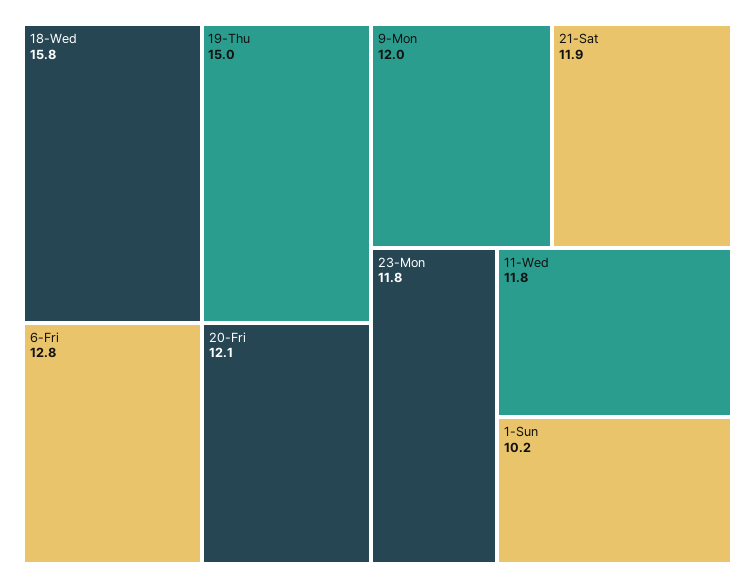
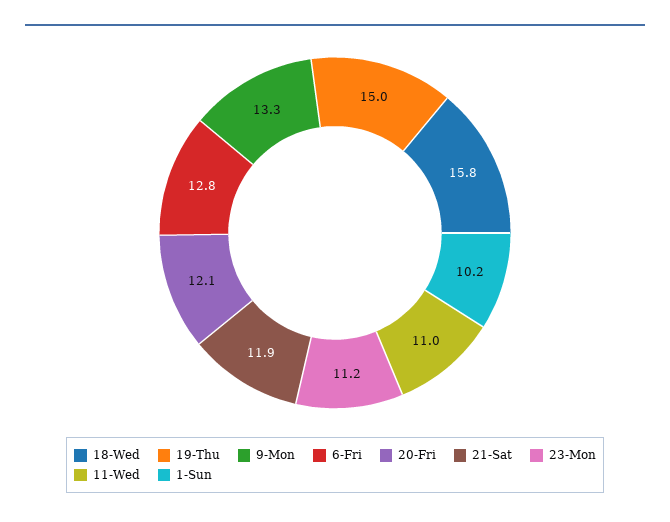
9-Mon: 12 -> 13.3
23-Mon: 11.8 -> 11.2
11-Wed: 11.8 -> 11

